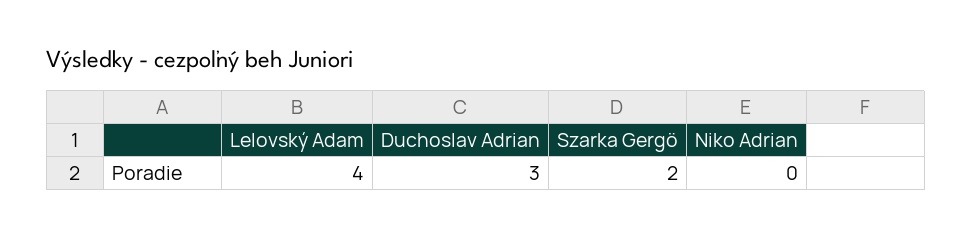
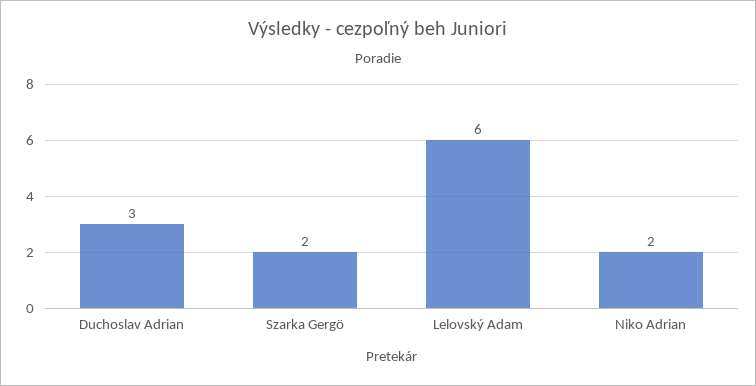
Lelovský Adam: 4 -> 6
Niko Adrian: 0 -> 2

